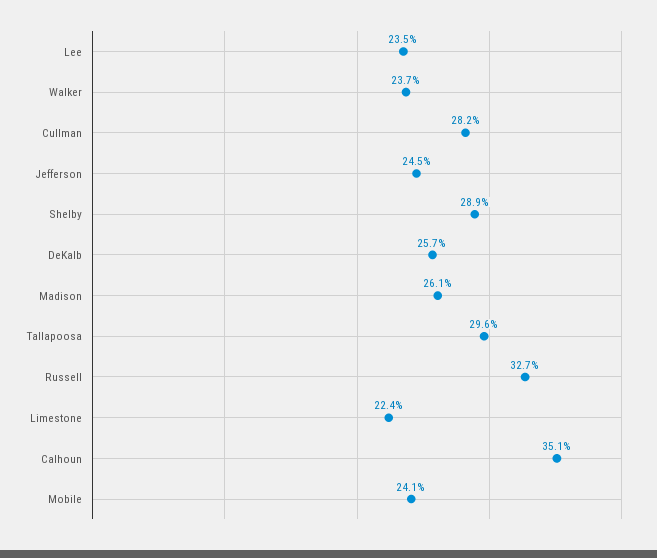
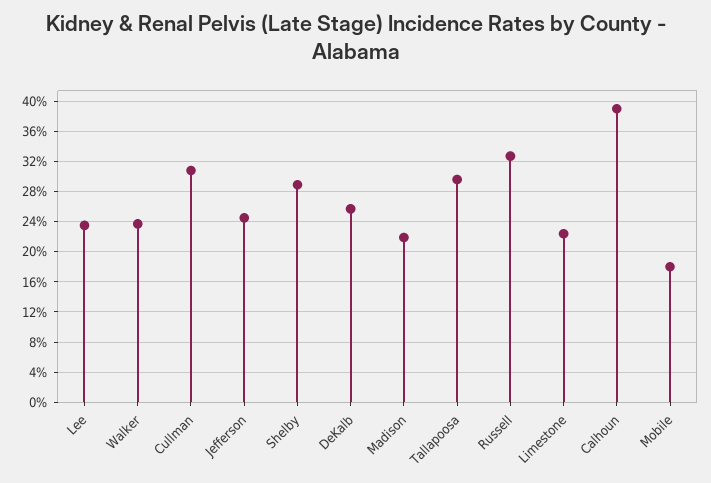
Cullman: 28.2 -> 31
Madison: 26.1 -> 22
Calhoun: 35.1 -> 39
Mobile: 24.1 -> 18

